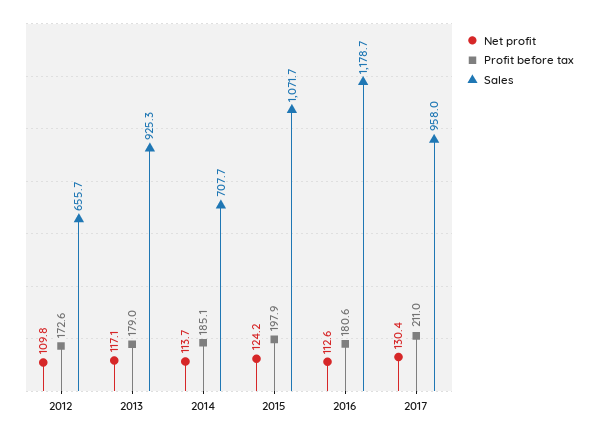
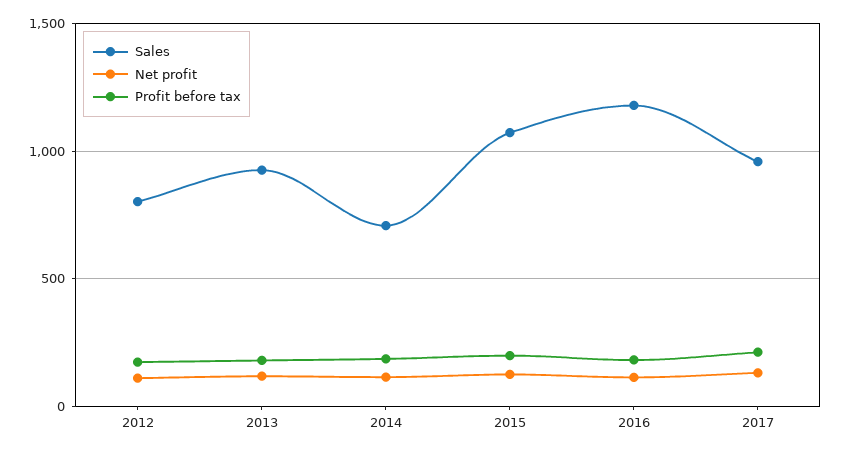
Sales, 2012: 655.7 -> 800

